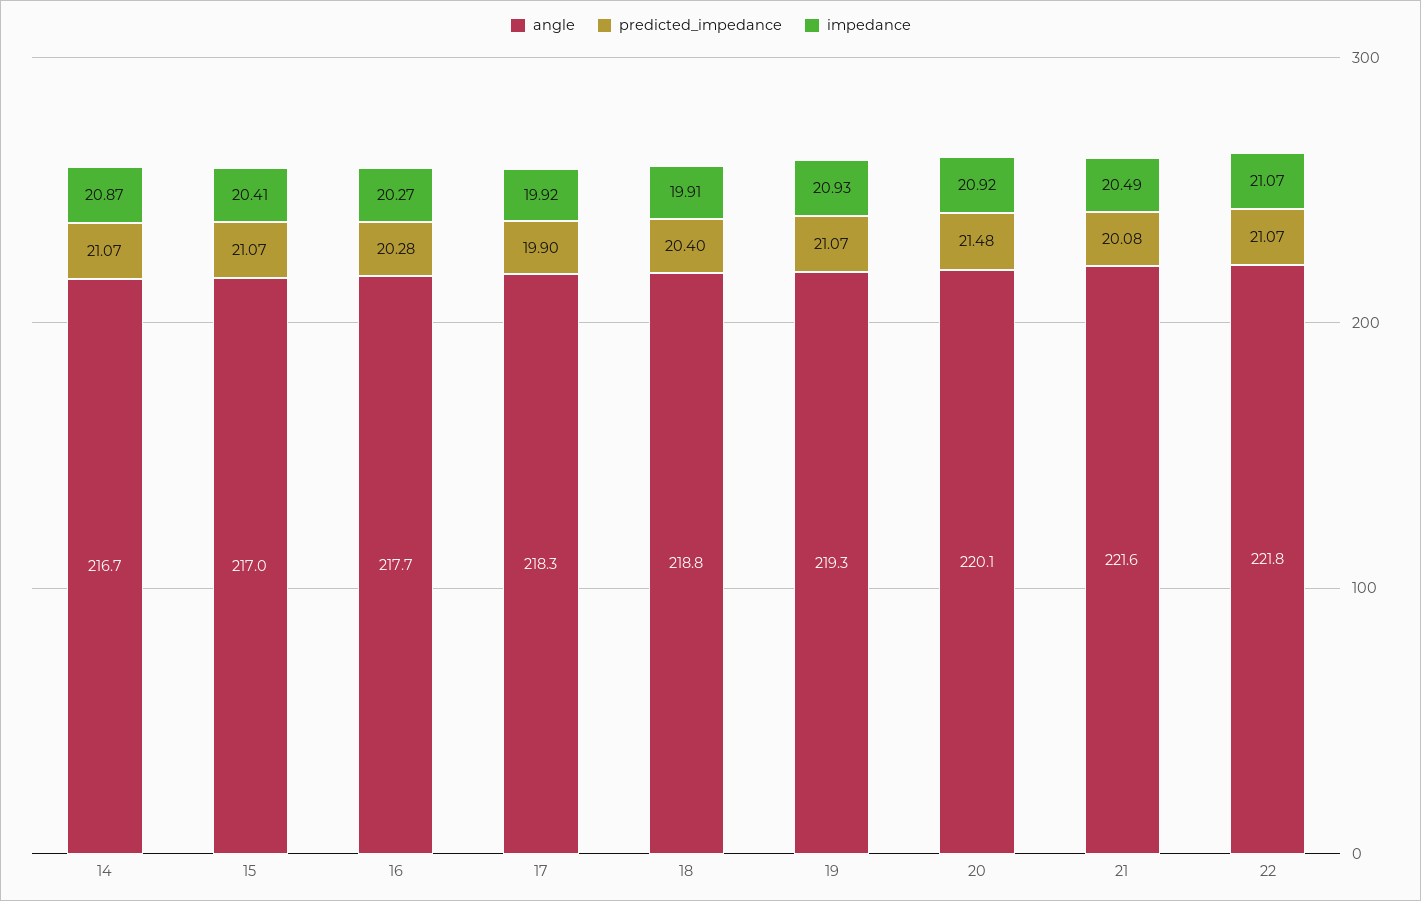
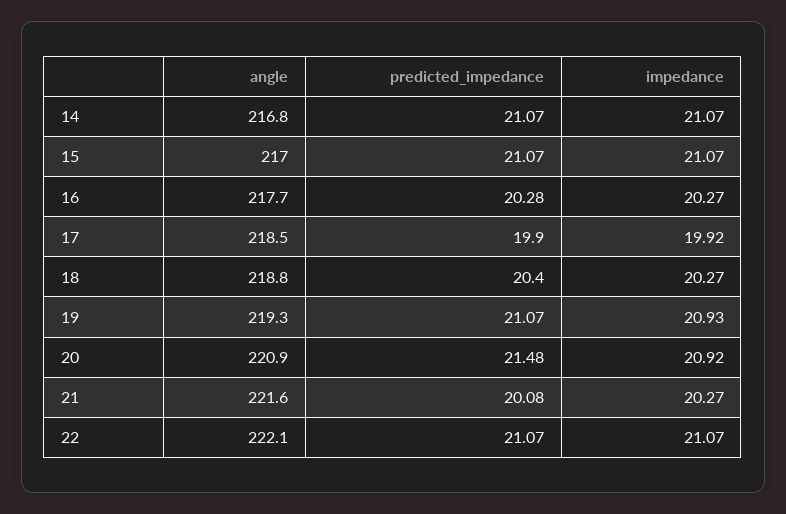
angle, 14: 216.7 -> 216.8
impedance, 14: 20.87 -> 21.07
impedance, 15: 20.41 -> 21.07
angle, 17: 218.3 -> 218.5
impedance, 18: 19.91 -> 20.27
angle, 20: 220.1 -> 220.9
impedance, 21: 20.49 -> 20.27
angle, 22: 221.8 -> 222.1

